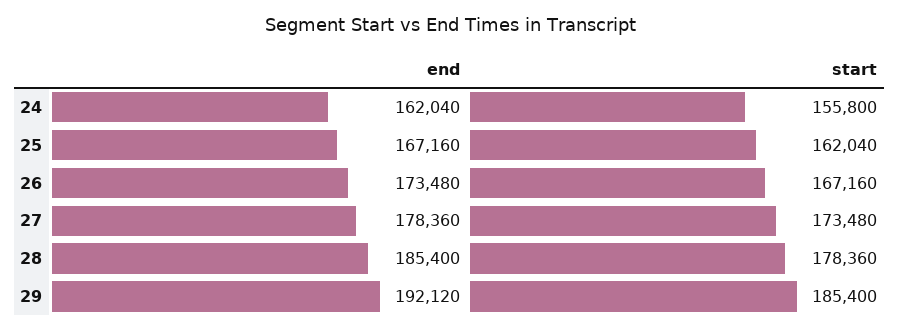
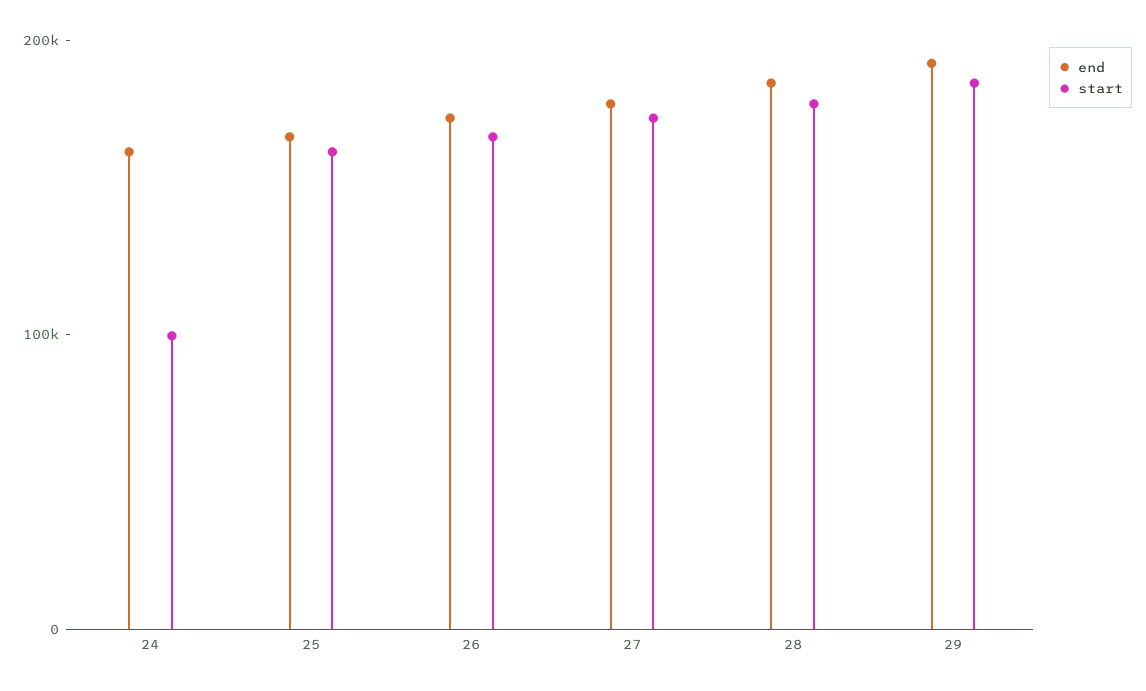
start, 24: 155800 -> 100000

